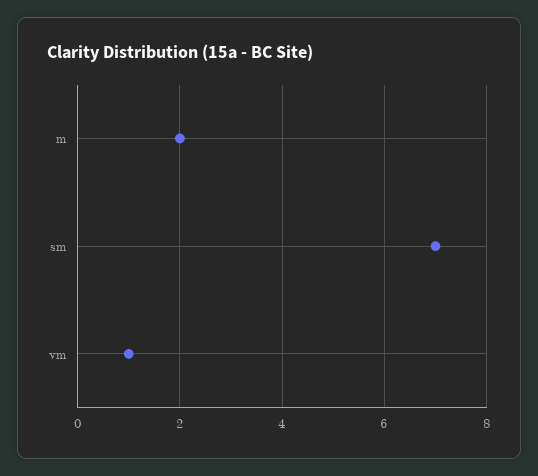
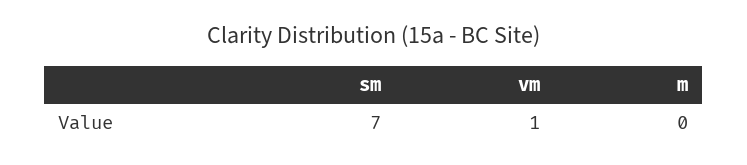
m: 2 -> 0

